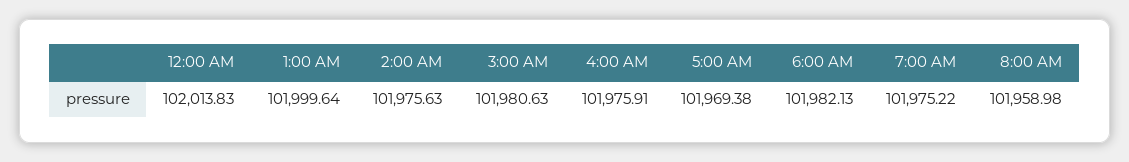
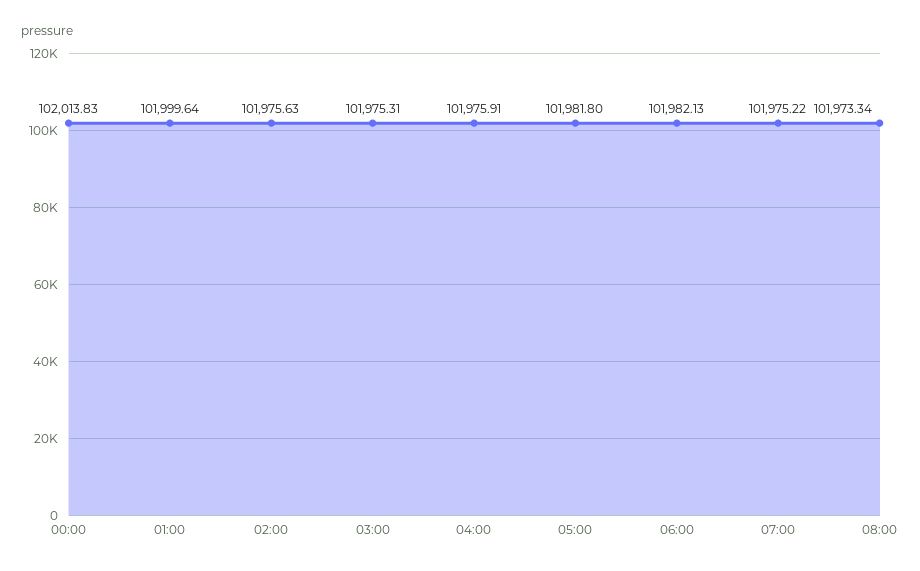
3:00 AM: 101980.63 -> 101975.31
5:00 AM: 101969.38 -> 101981.8
8:00 AM: 101958.98 -> 101973.34

